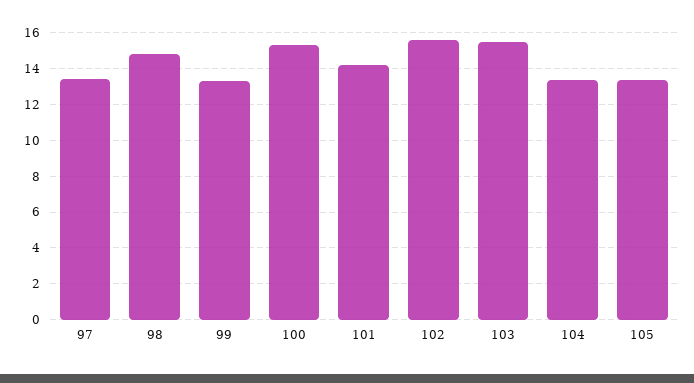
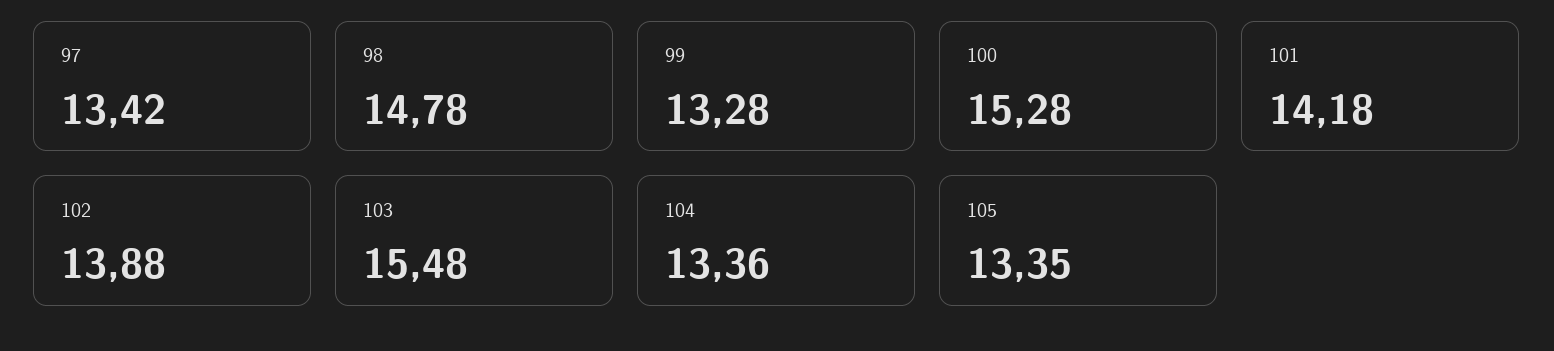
102: 15.5 -> 13.88

